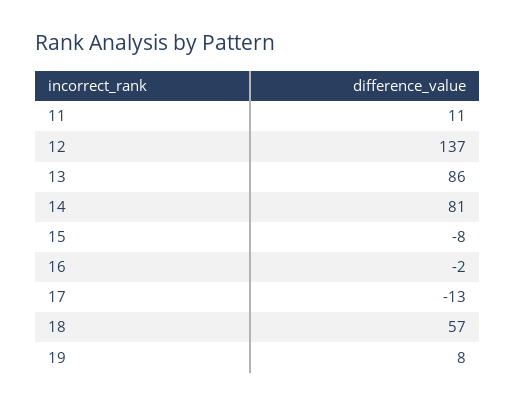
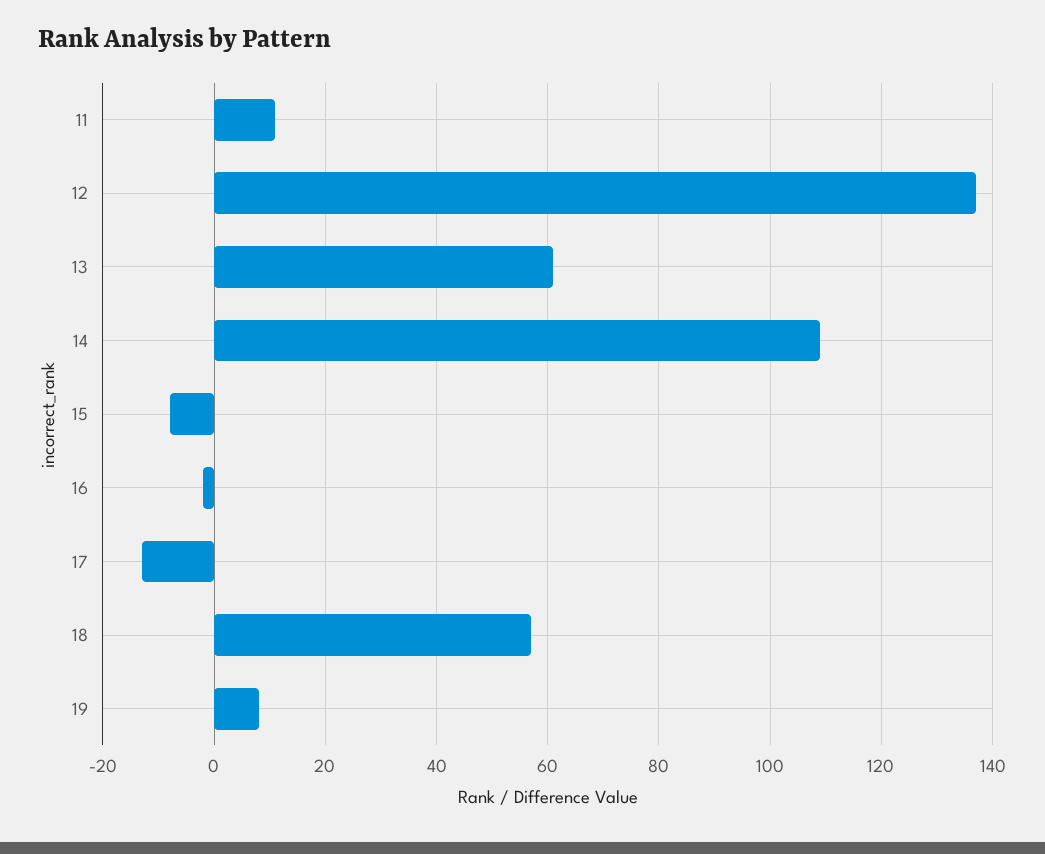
13: 86 -> 60
14: 81 -> 110

